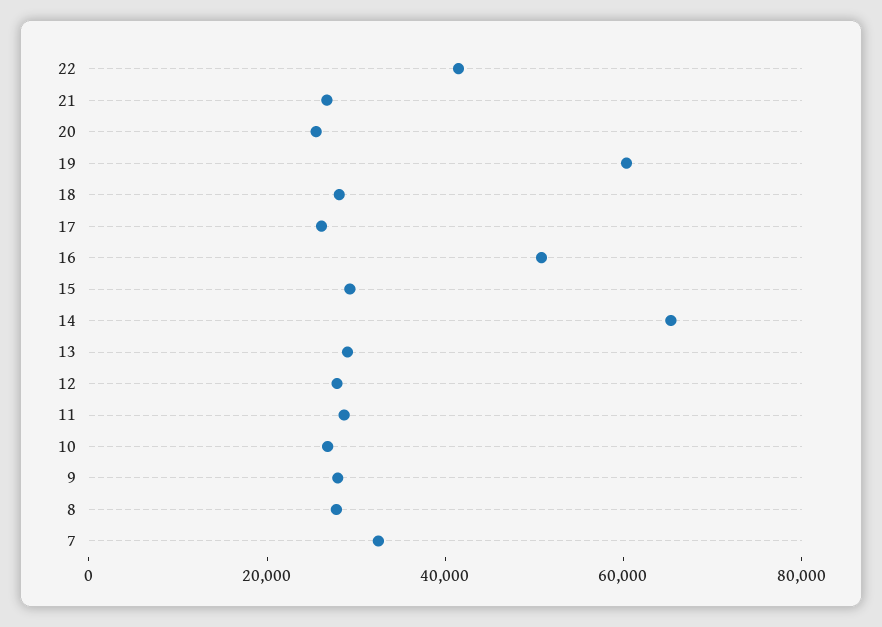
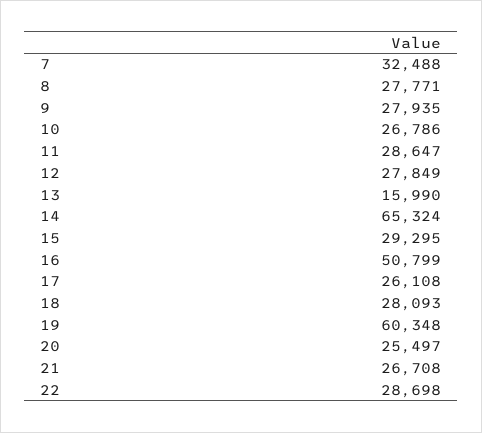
22: 40000 -> 28698
13: 30000 -> 15990

